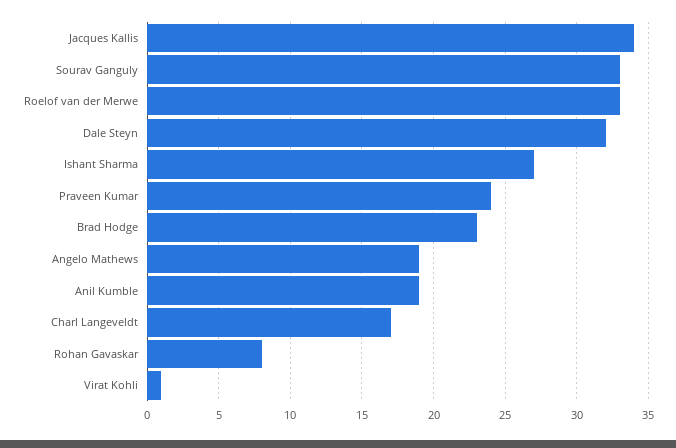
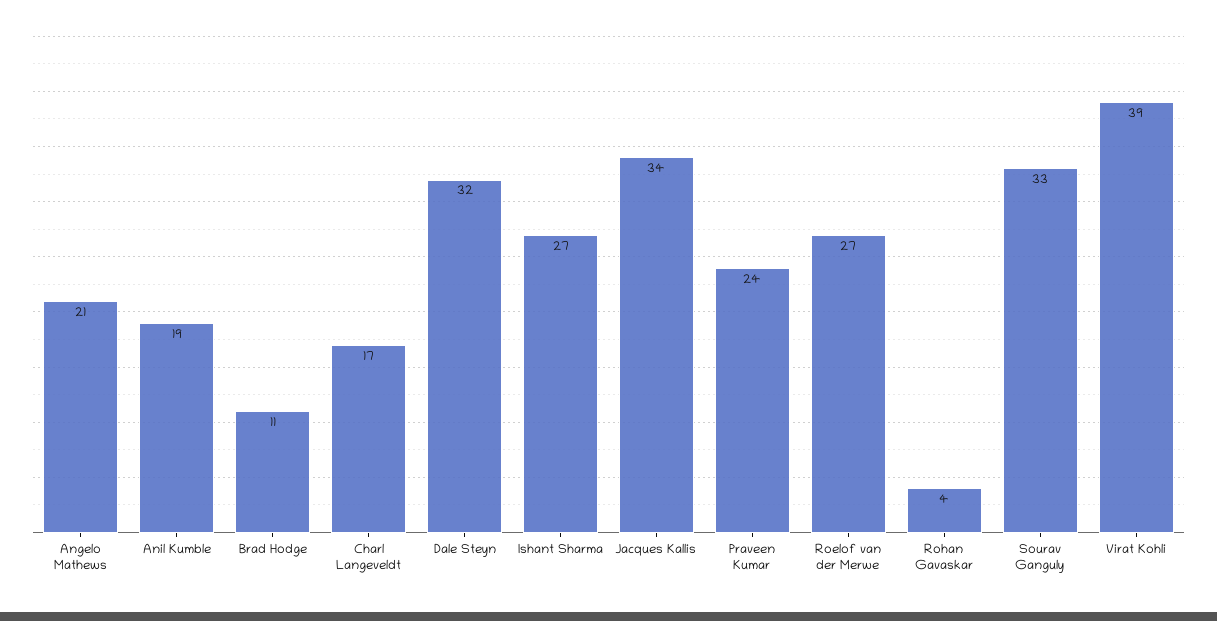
Roelof van der Merwe: 33 -> 27
Brad Hodge: 23 -> 11
Angelo Mathews: 19 -> 21
Rohan Gavaskar: 8 -> 4
Virat Kohli: 1 -> 39

